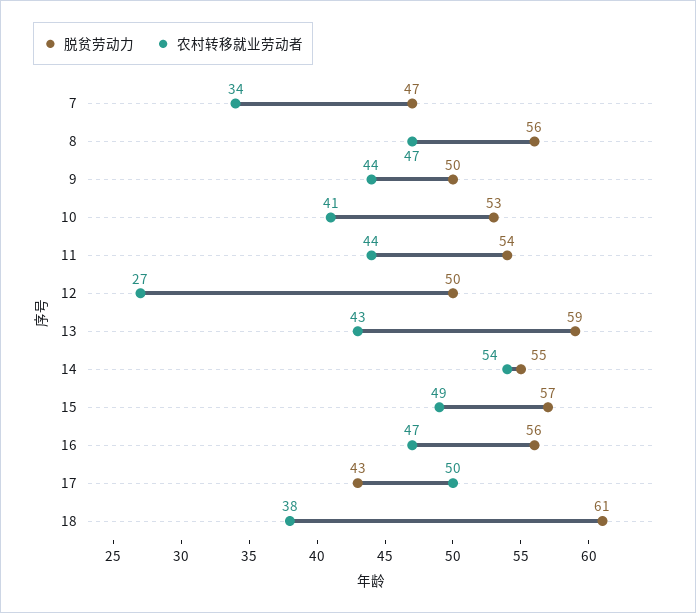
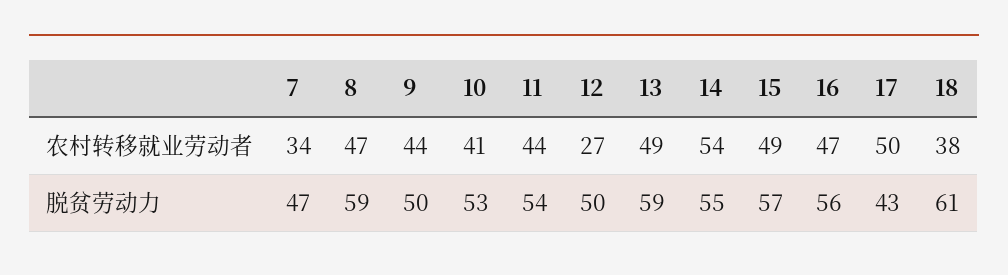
脱贫劳动力, 8: 56 -> 59
农村转移就业劳动者, 13: 43 -> 49

